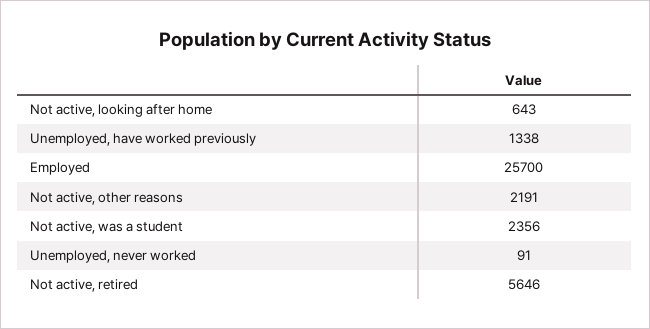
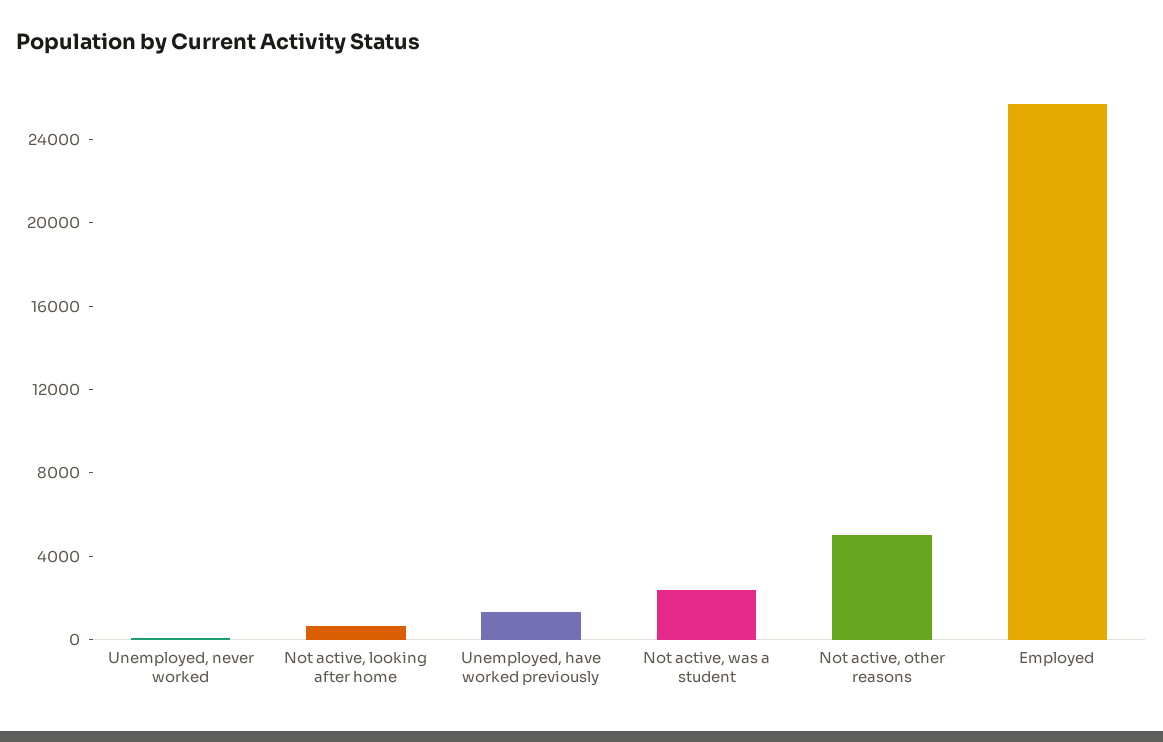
Not active, other reasons: 2191 -> 5000
Not active, retired: 5646 -> none

